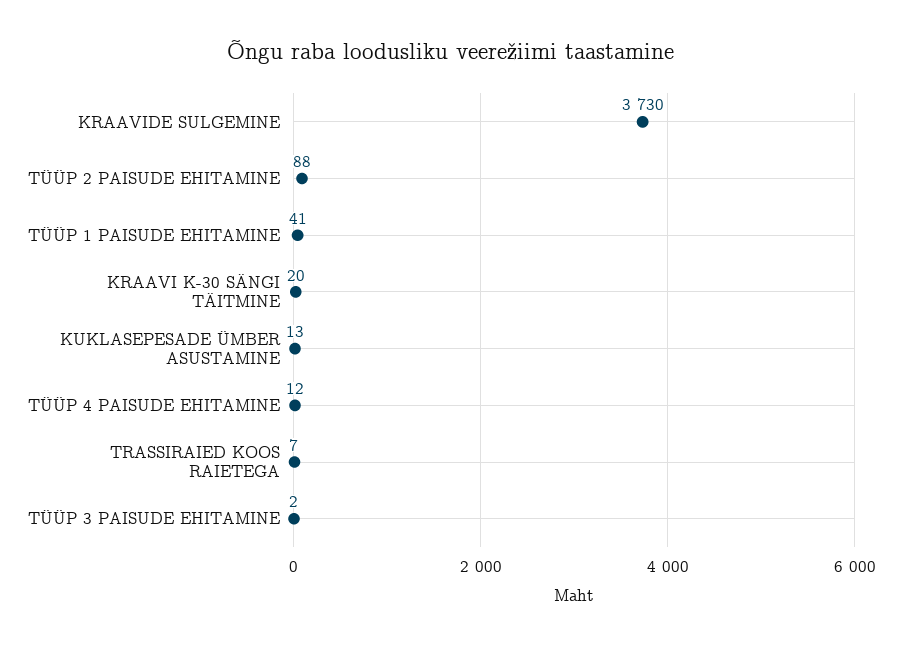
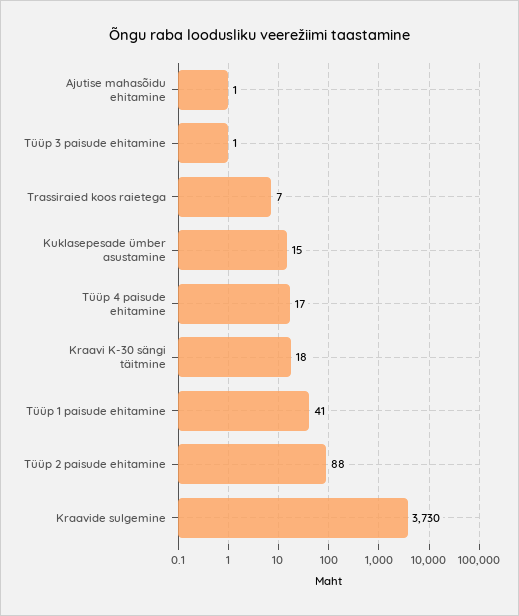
KRAAVI K-30 SÄNGI TÄITMINE: 20 -> 18
KUKLASEPESADE ÜMBER ASUSTAMINE: 13 -> 15
TÜÜP 4 PAISUDE EHITAMINE: 12 -> 17
TÜÜP 3 PAISUDE EHITAMINE: 2 -> 1
Ajutise mahasõidu ehitamine: none -> 1

